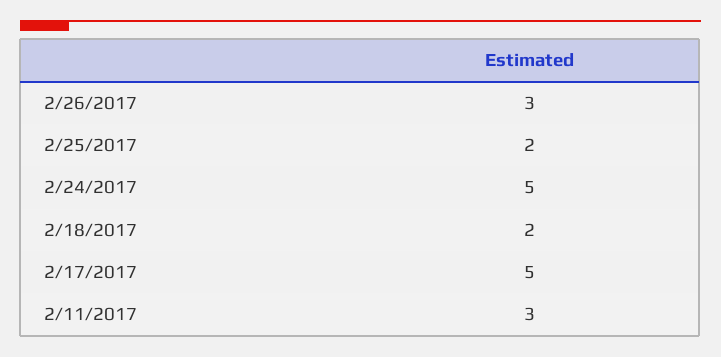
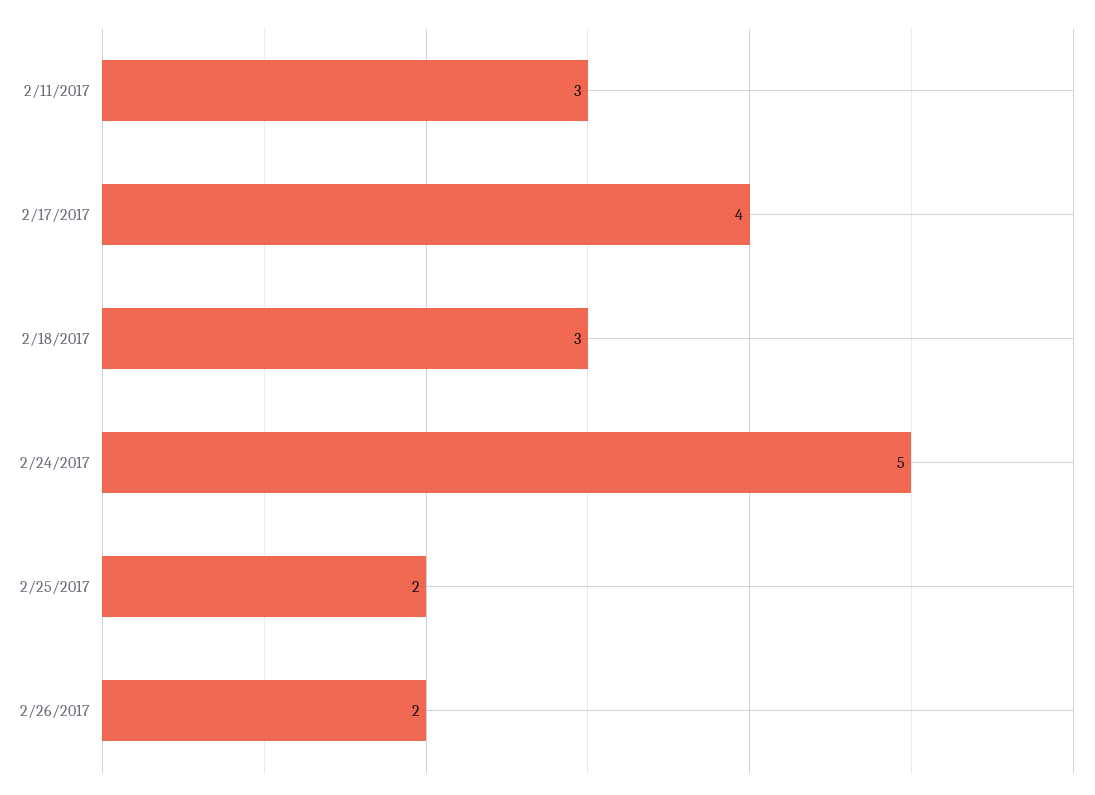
2/26/2017: 3 -> 2
2/18/2017: 2 -> 3
2/17/2017: 5 -> 4

